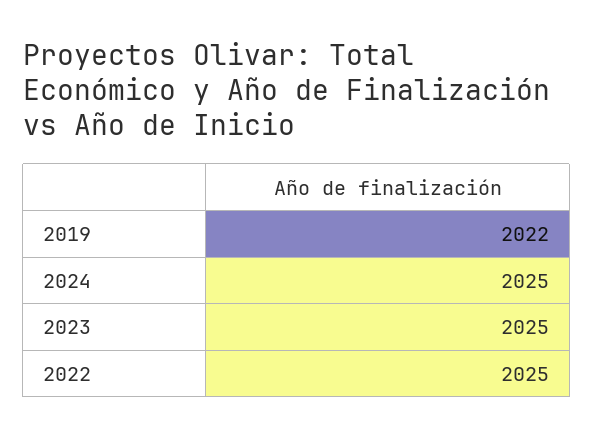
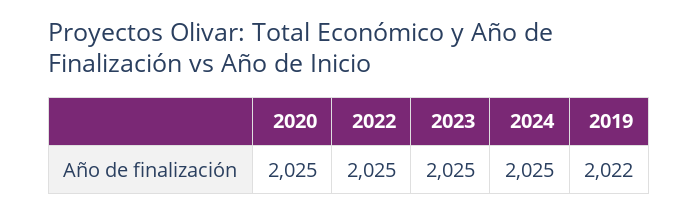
2020: none -> 2025

